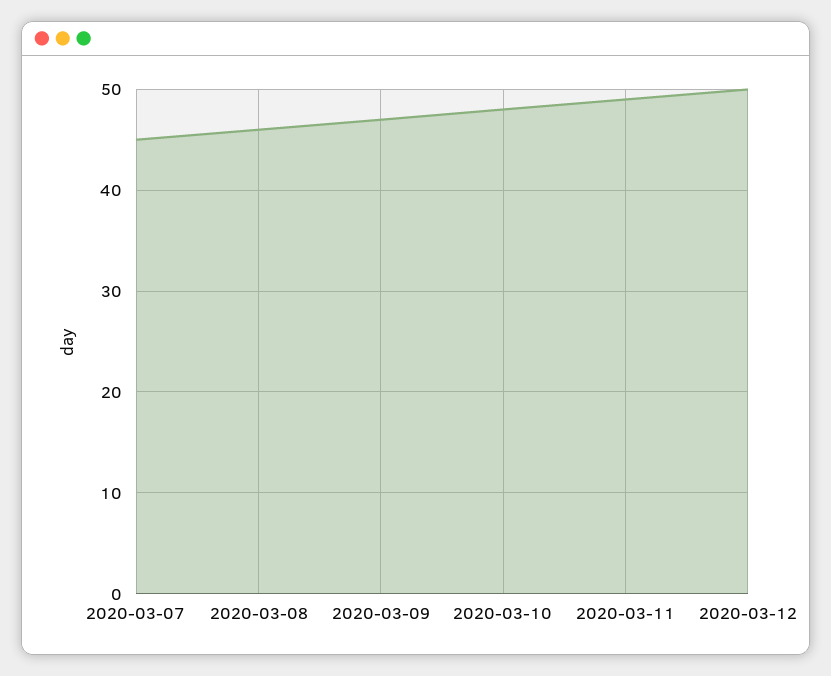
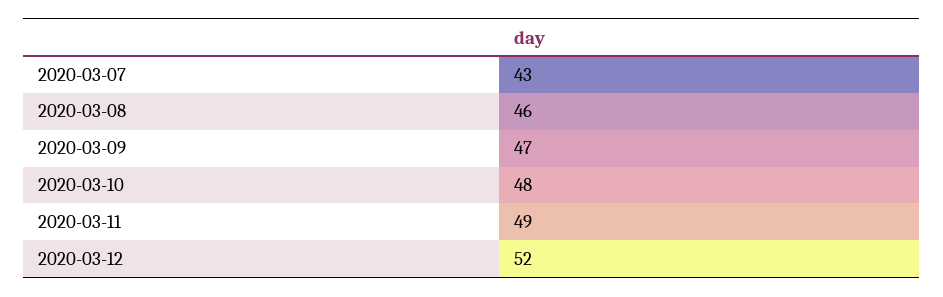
2020-03-07: 45 -> 43
2020-03-12: 50 -> 52

